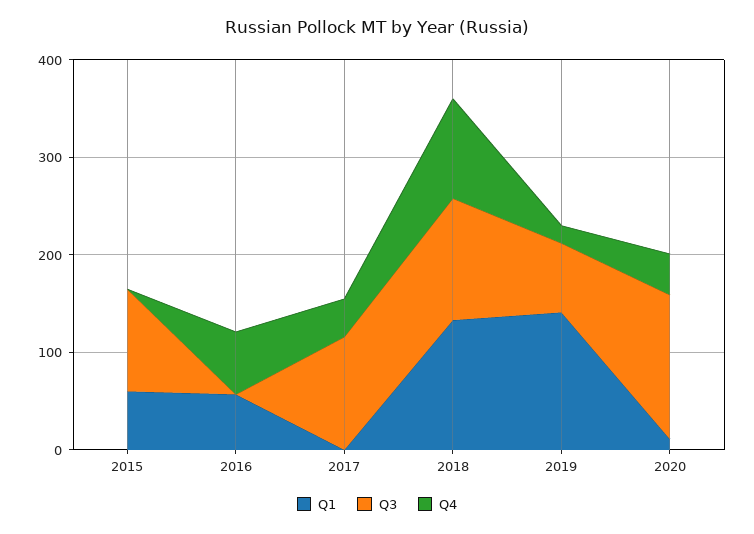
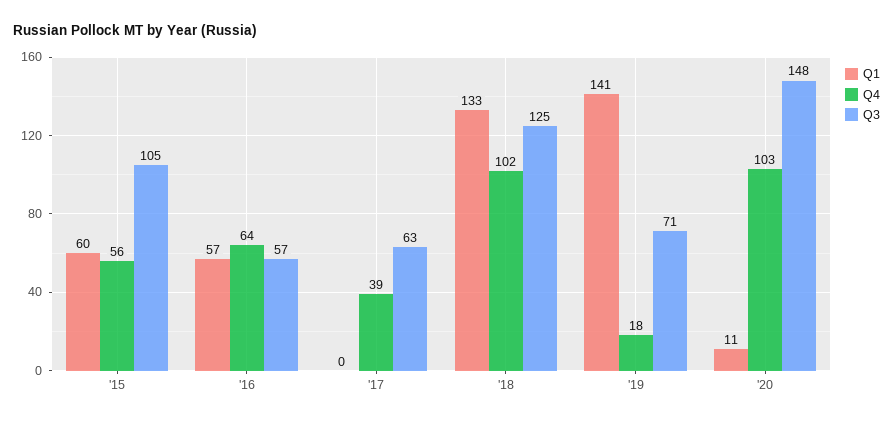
Q4, 2015: 0 -> 56
Q3, 2016: 0 -> 57
Q3, 2017: 120 -> 63
Q4, 2020: 40 -> 103

